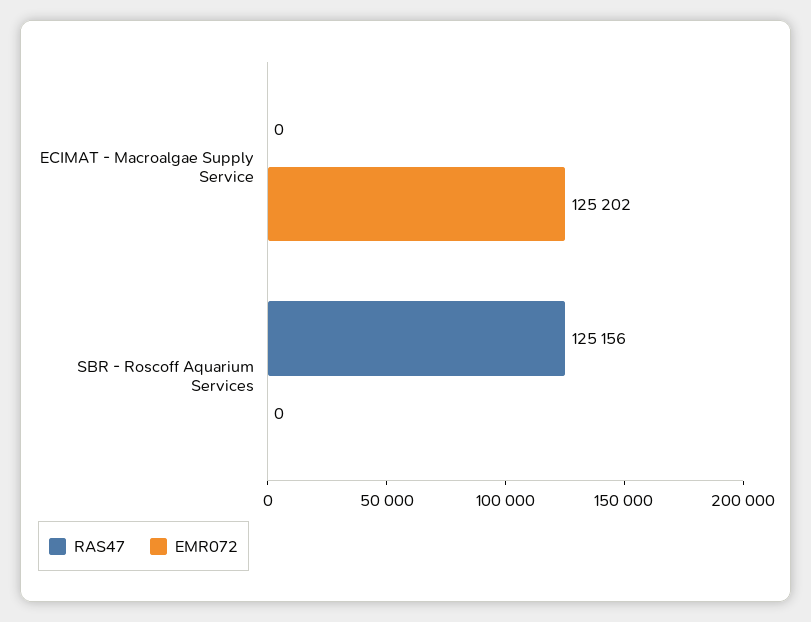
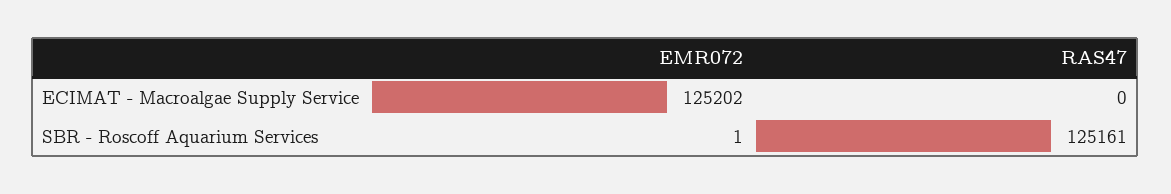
RAS47, SBR - Roscoff Aquarium Services: 125156 -> 125161
EMR072, SBR - Roscoff Aquarium Services: 0 -> 1

